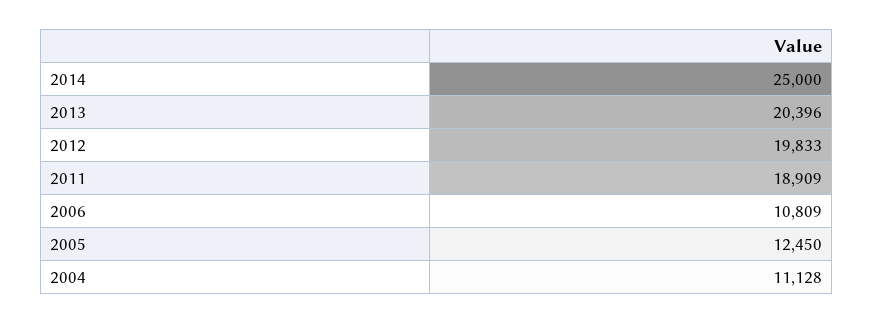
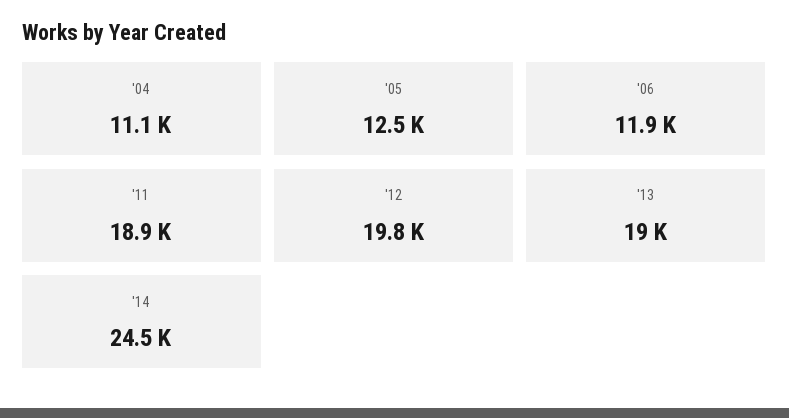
2014: 25000 -> 24500
2013: 20396 -> 19000
2006: 10809 -> 11900

